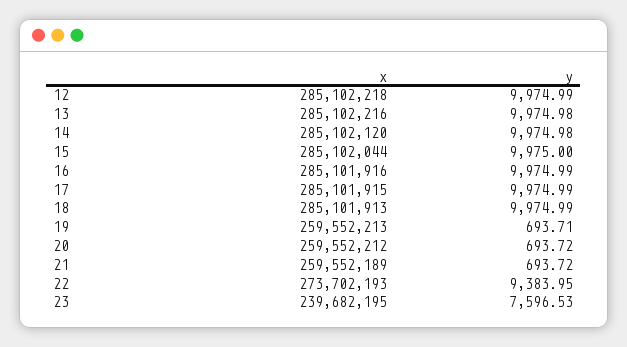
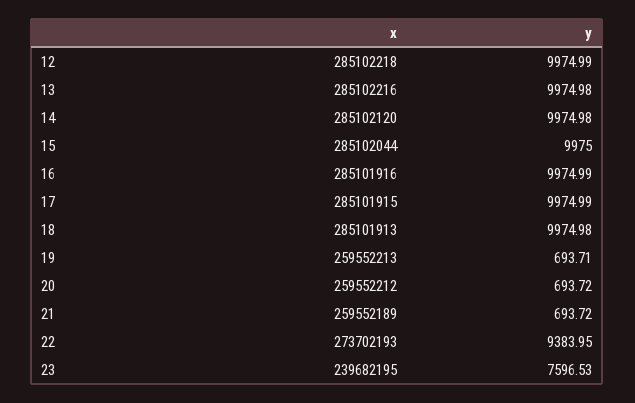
y, 18: 9974.99 -> 9974.98

